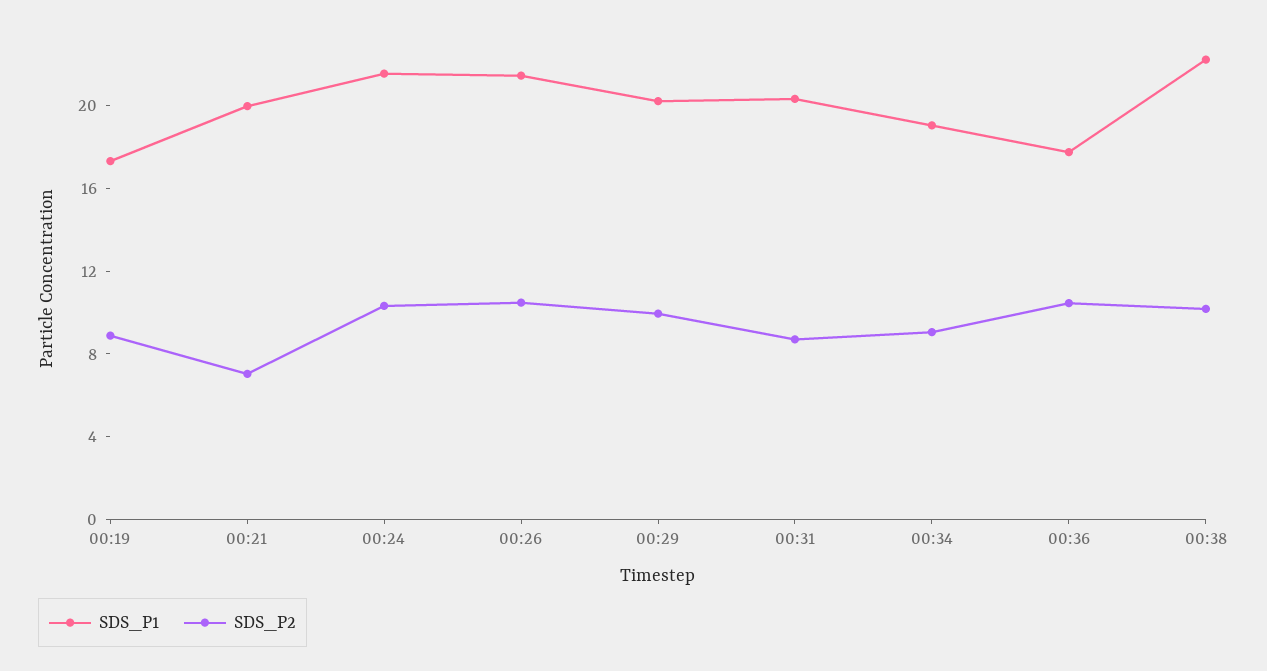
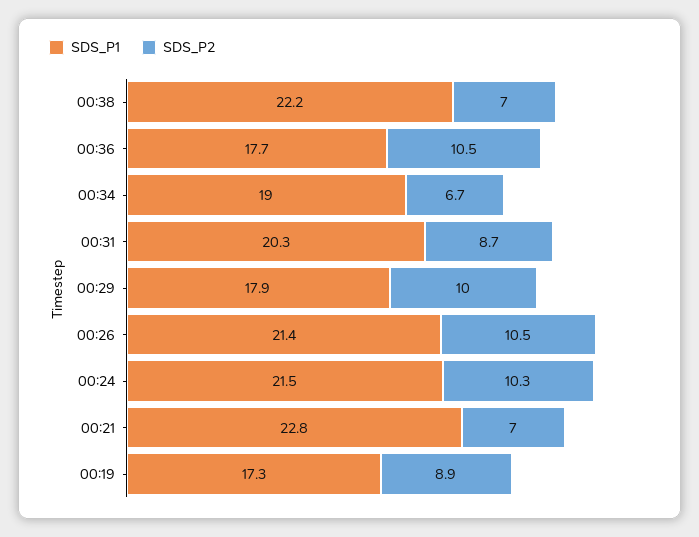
SDS_P1, 00:21: 20 -> 22.8
SDS_P1, 00:29: 20 -> 17.9
SDS_P2, 00:34: 9 -> 6.7
SDS_P2, 00:38: 10 -> 7

